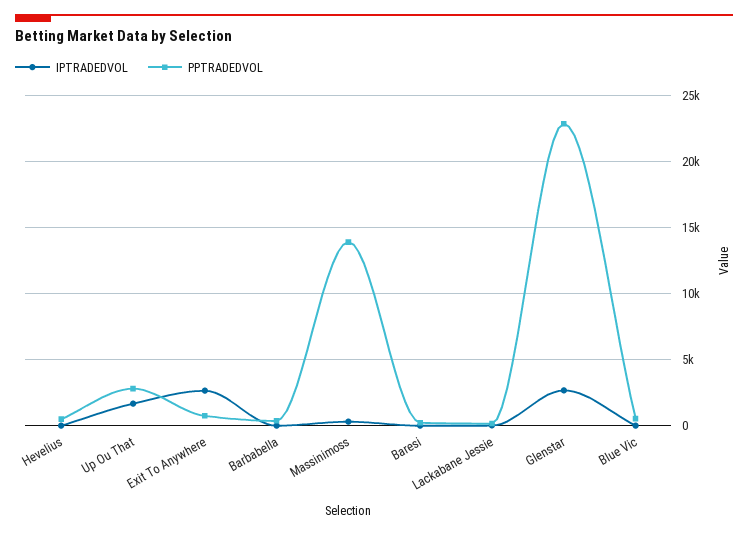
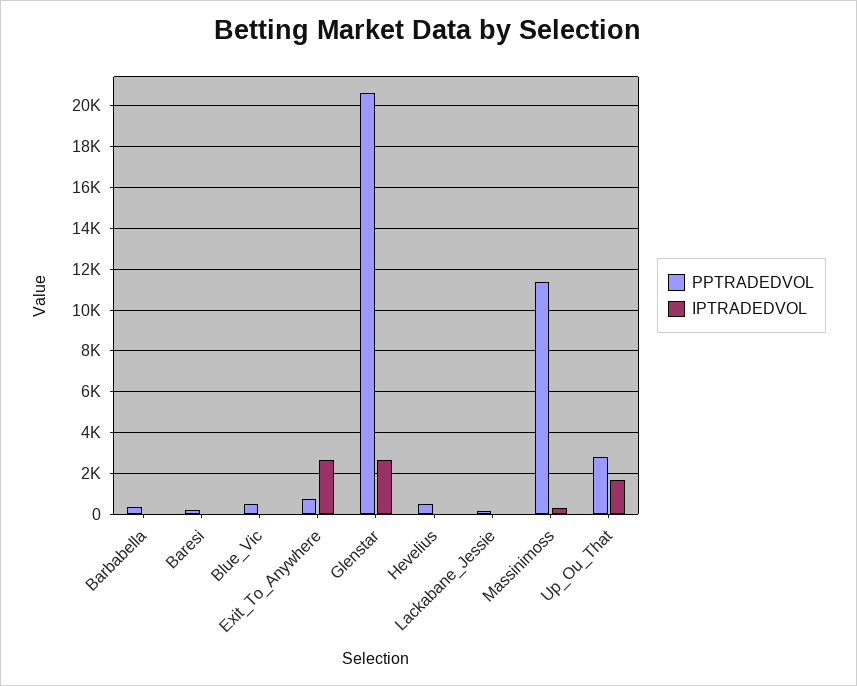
PPTRADEDVOL, Massinimoss: 14000 -> 11500
PPTRADEDVOL, Glenstar: 23000 -> 20500

